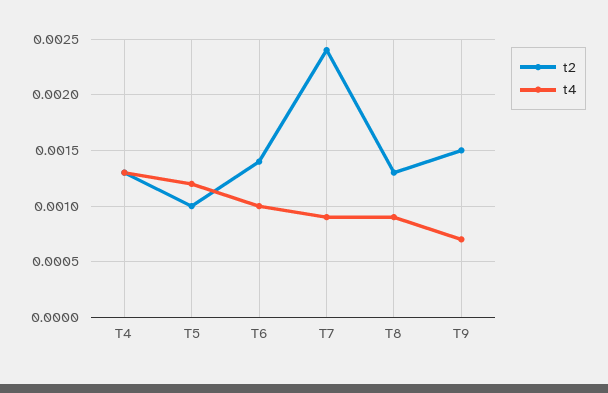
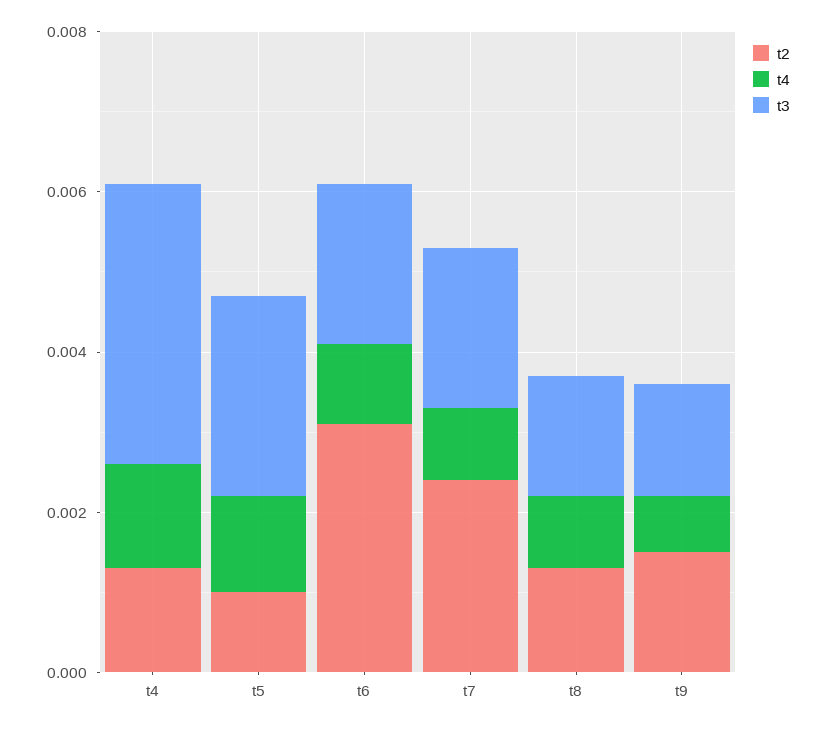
t2, T6: 0.0014 -> 0.003
t3, T4: none -> 0.0035
t3, T5: none -> 0.0025
t3, T6: none -> 0.002
t3, T7: none -> 0.002
t3, T8: none -> 0.0015
t3, T9: none -> 0.0015

